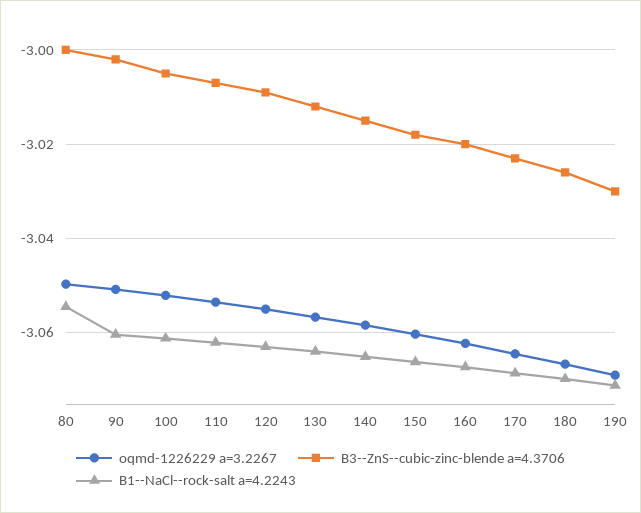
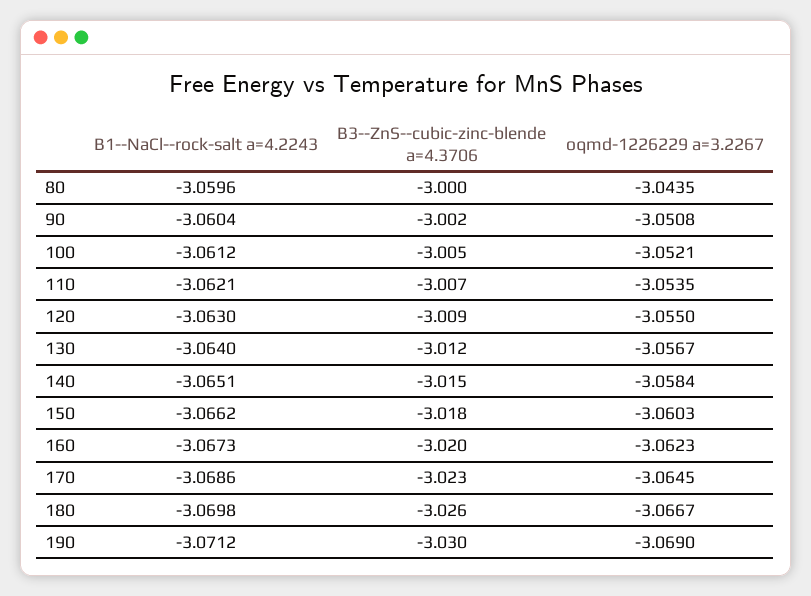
oqmd-1226229 a=3.2267, 80: -3.05 -> -3.0435
B1--NaCl--rock-salt a=4.2243, 80: -3.054 -> -3.0596

